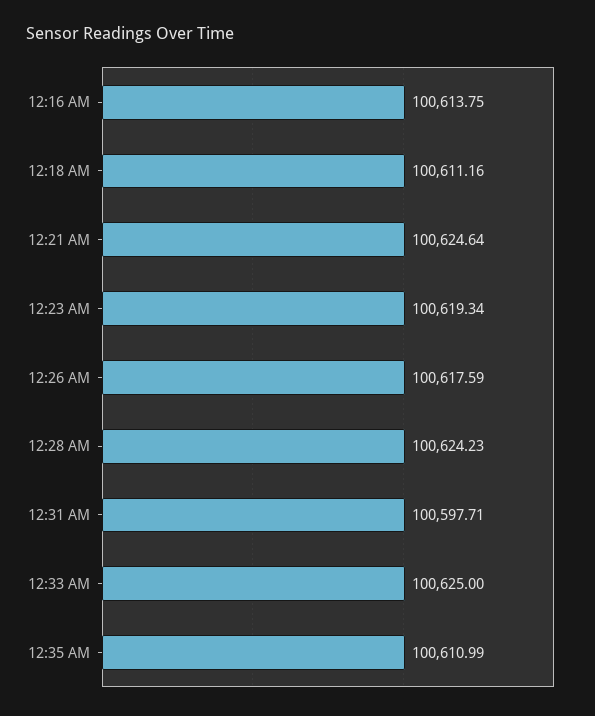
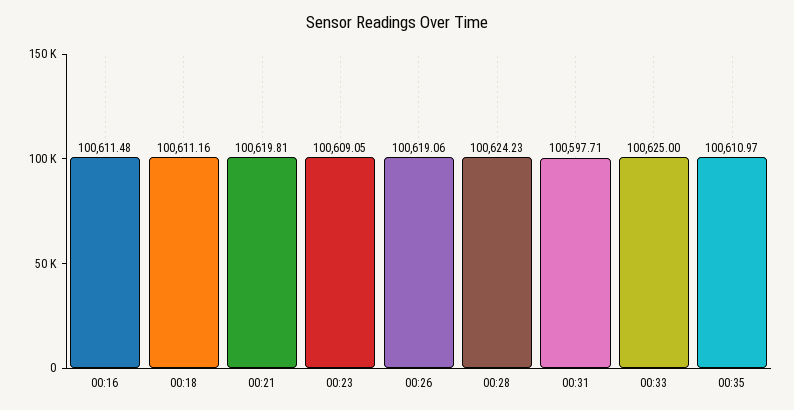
12:16 AM: 100613.75 -> 100611.48
12:21 AM: 100624.64 -> 100619.81
12:23 AM: 100619.34 -> 100609.05
12:26 AM: 100617.59 -> 100619.06
12:35 AM: 100610.99 -> 100610.97

